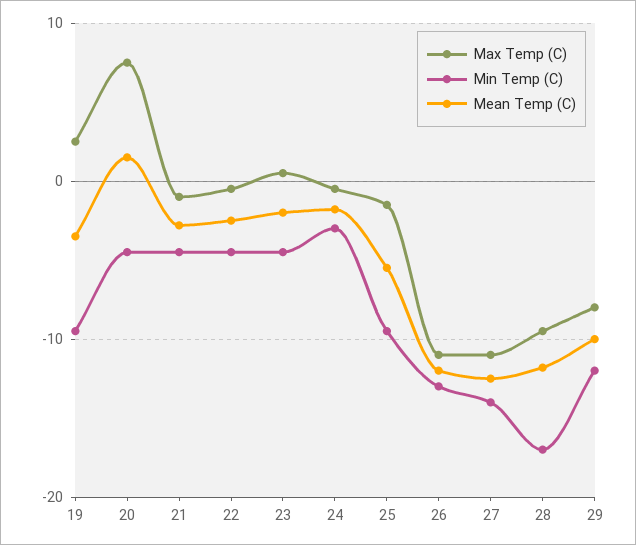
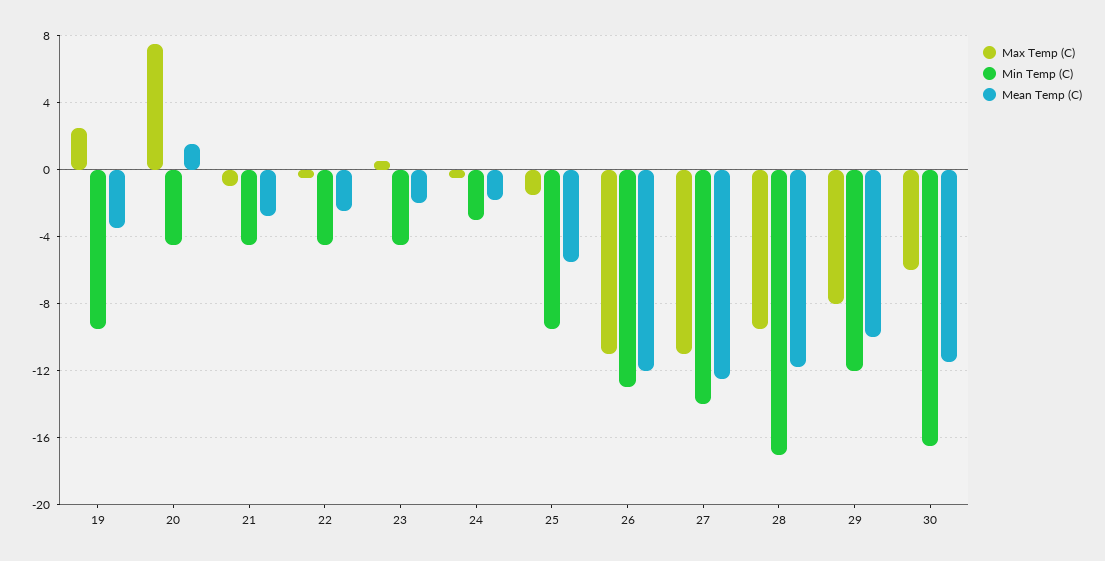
Max Temp (C), 30: none -> -6
Min Temp (C), 30: none -> -16.5
Mean Temp (C), 30: none -> -11.5

